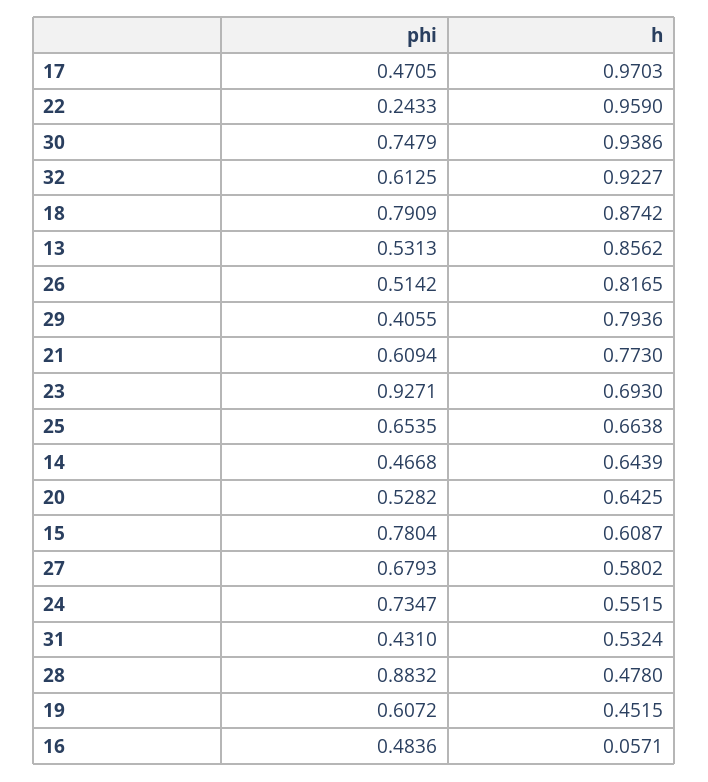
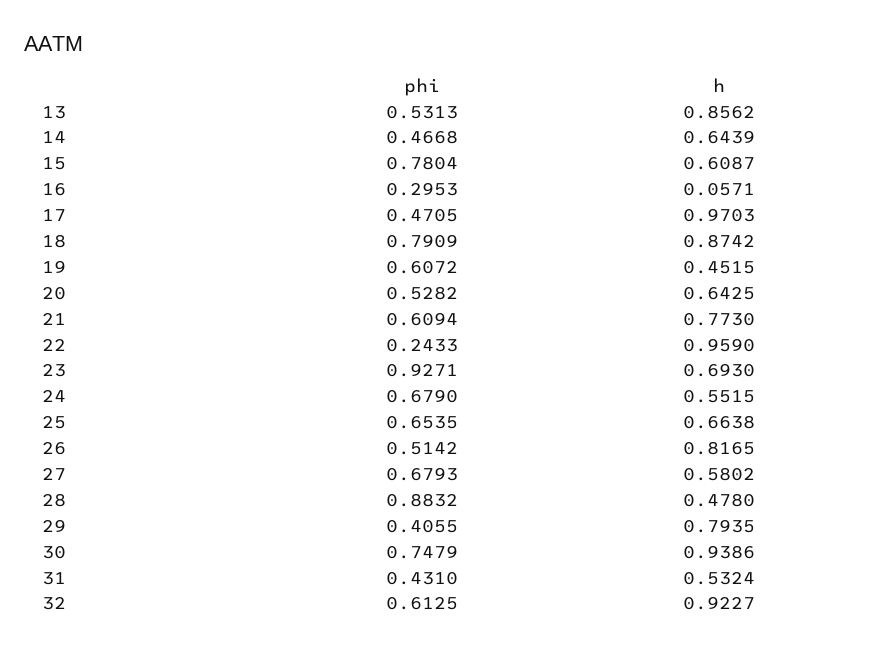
h, 29: 0.7936 -> 0.7935
phi, 24: 0.7347 -> 0.679
phi, 16: 0.4836 -> 0.2953

